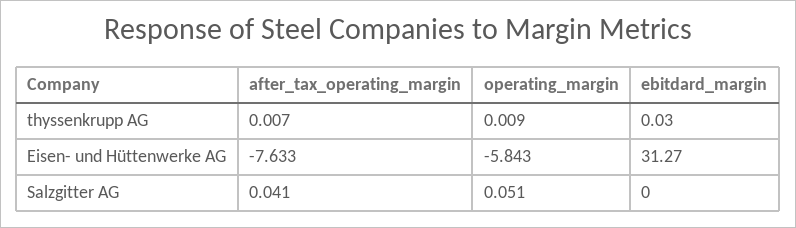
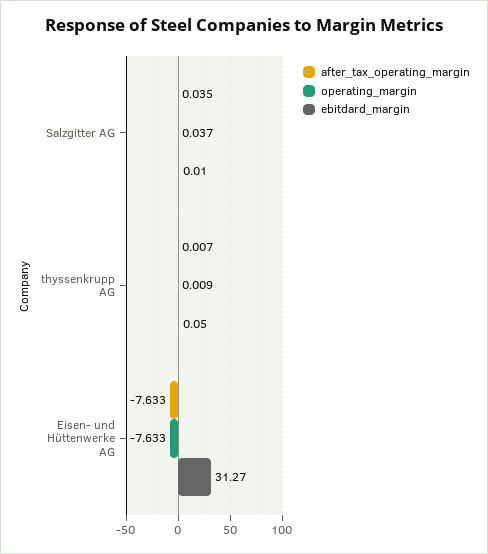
ebitdard_margin, thyssenkrupp AG: 0.03 -> 0.05
operating_margin, Eisen- und Hüttenwerke AG: -5.843 -> -7.633
after_tax_operating_margin, Salzgitter AG: 0.041 -> 0.035
operating_margin, Salzgitter AG: 0.051 -> 0.037
ebitdard_margin, Salzgitter AG: 0 -> 0.01

